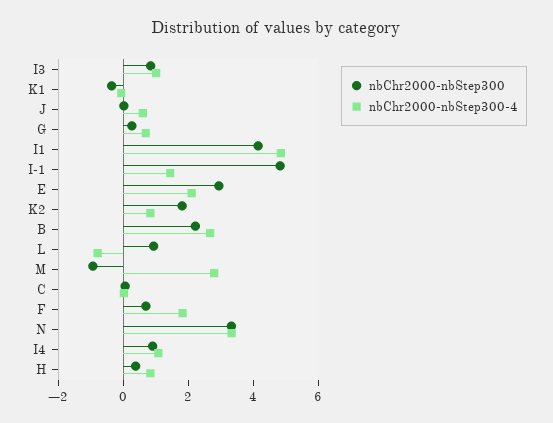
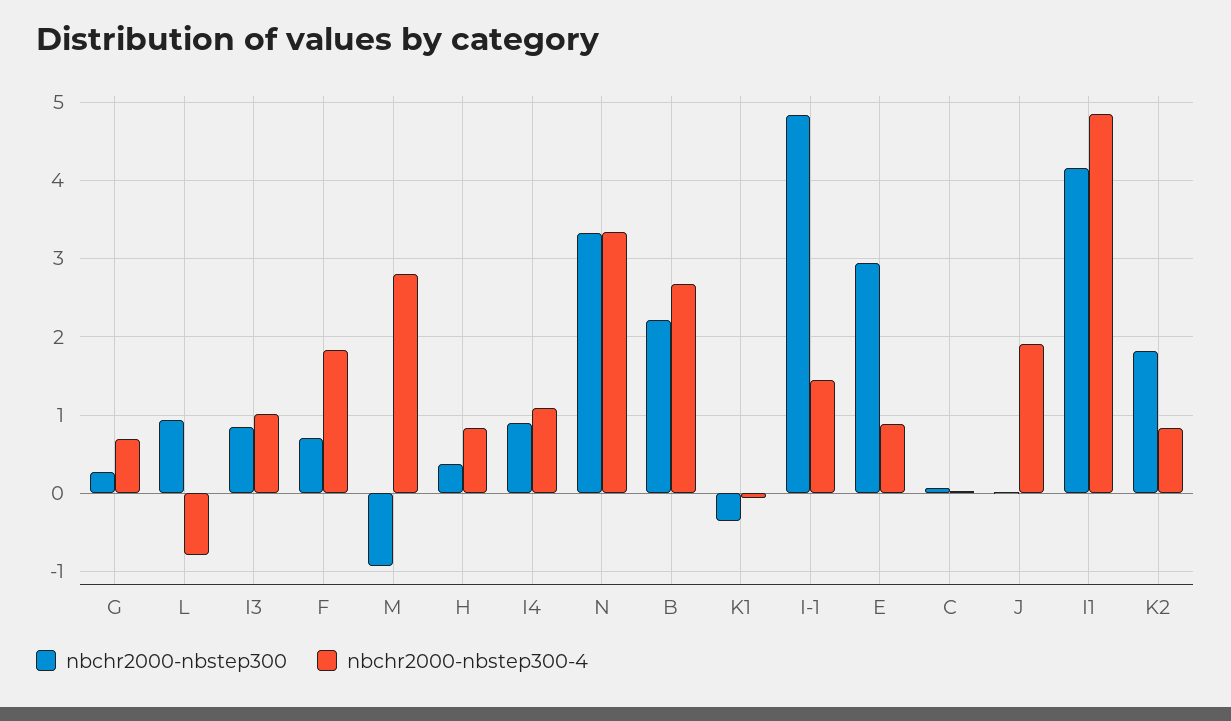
nbChr2000-nbStep300-4, J: 0.5 -> 1.9
nbChr2000-nbStep300-4, E: 2 -> 0.9

